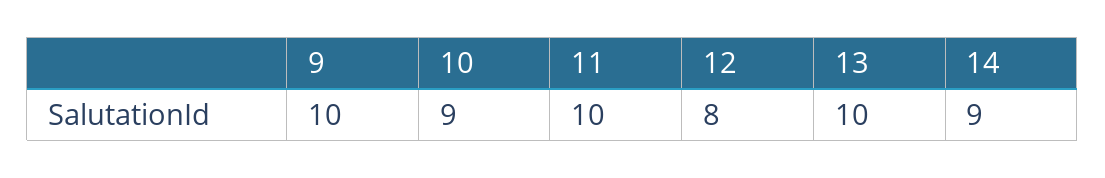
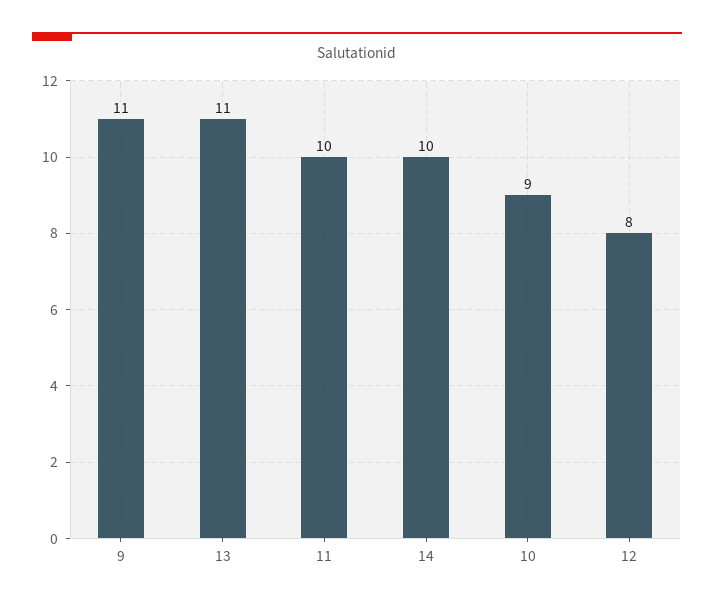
9: 10 -> 11
13: 10 -> 11
14: 9 -> 10

